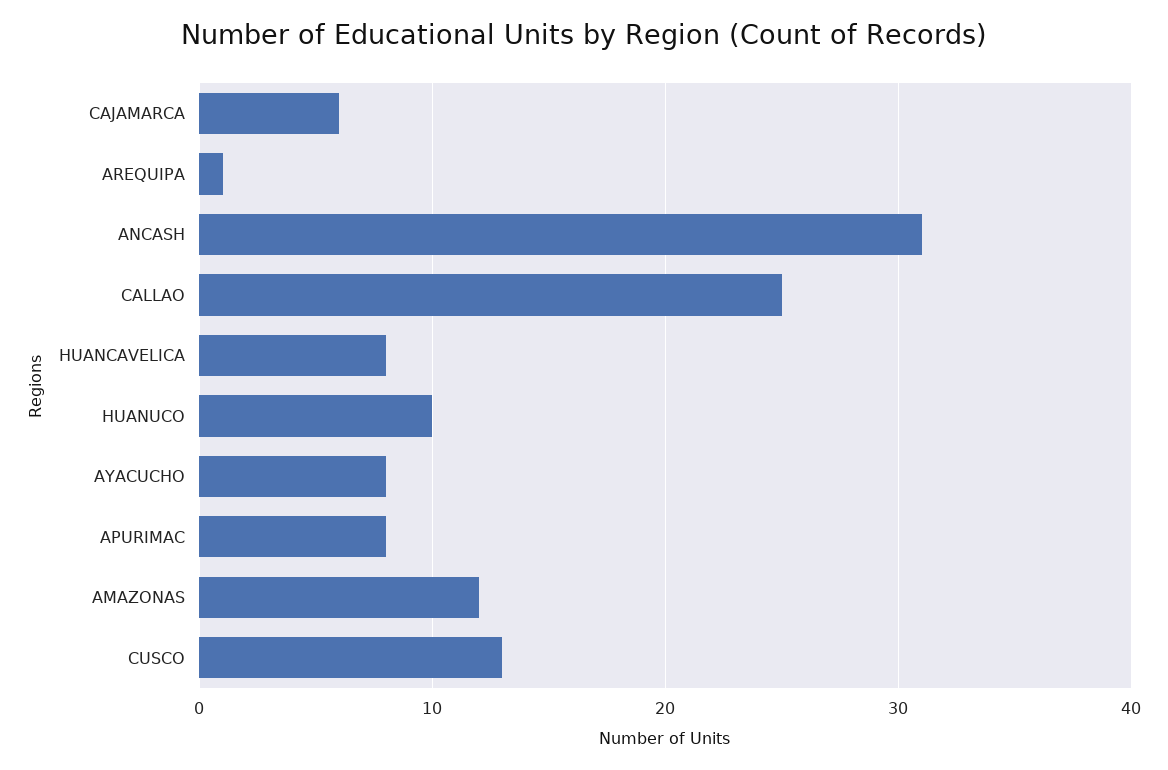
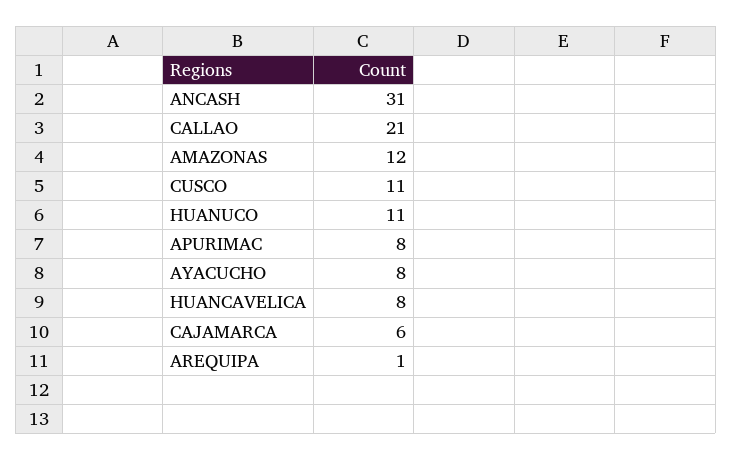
CALLAO: 25 -> 21
HUANUCO: 10 -> 11
CUSCO: 13 -> 11

